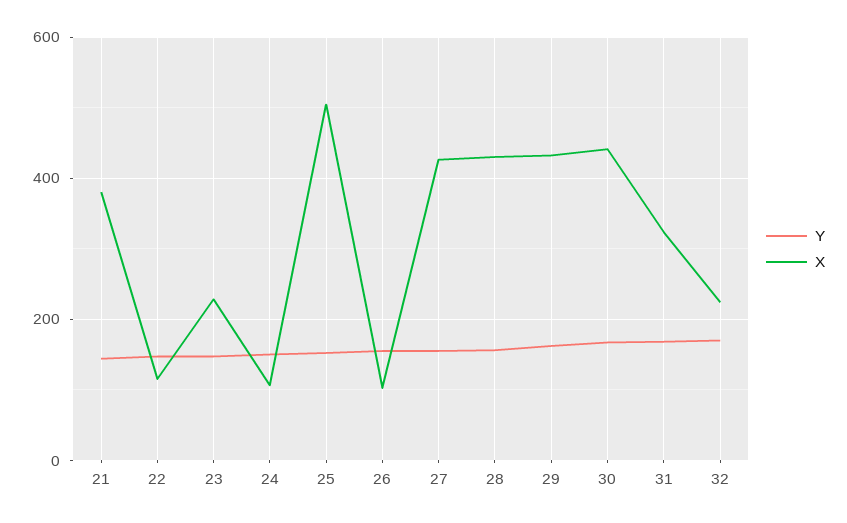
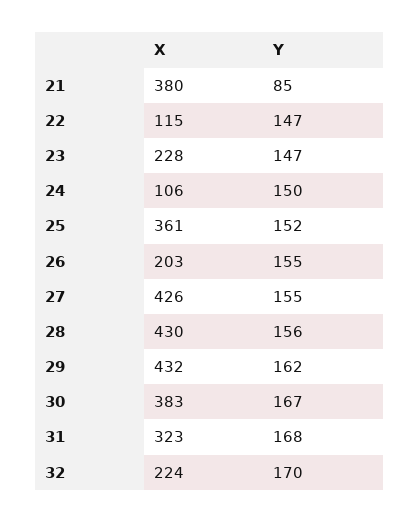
Y, 21: 140 -> 85
X, 25: 500 -> 361
X, 26: 100 -> 203
X, 30: 440 -> 383

